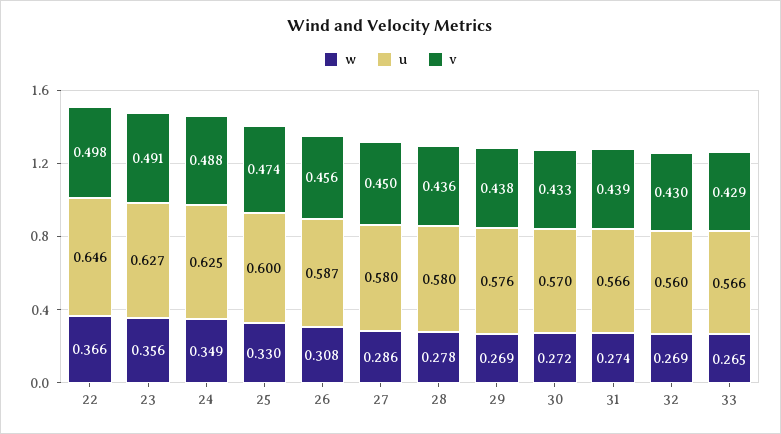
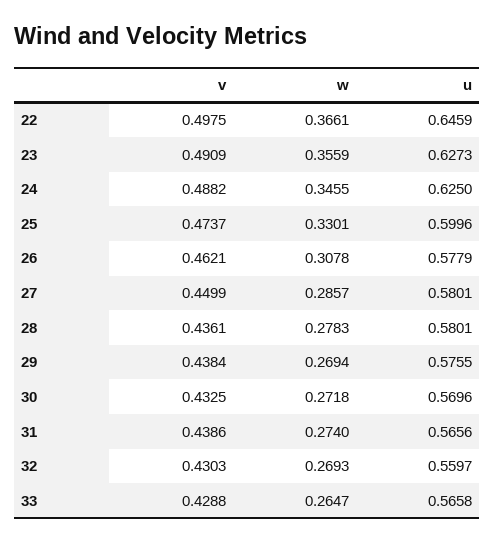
w, 24: 0.349 -> 0.3455
u, 26: 0.587 -> 0.5779
v, 26: 0.456 -> 0.4621

